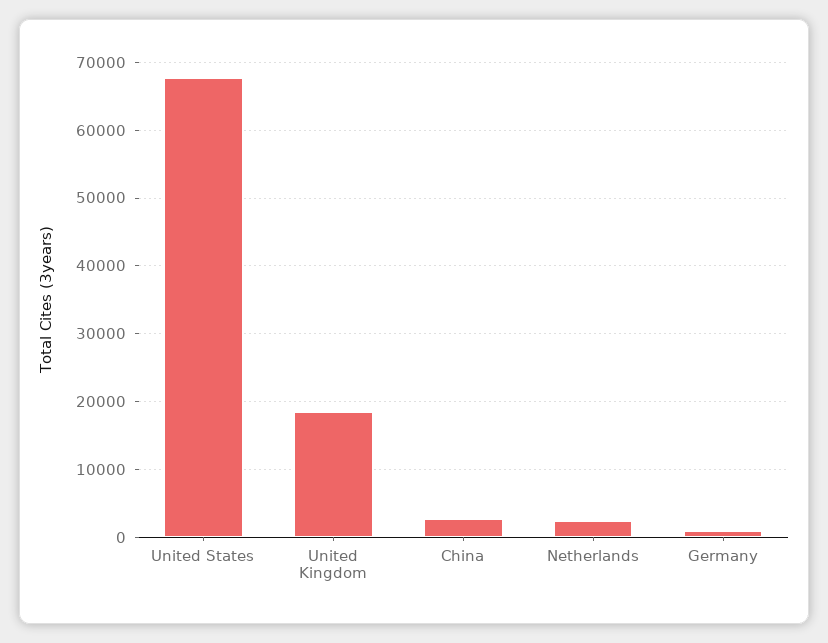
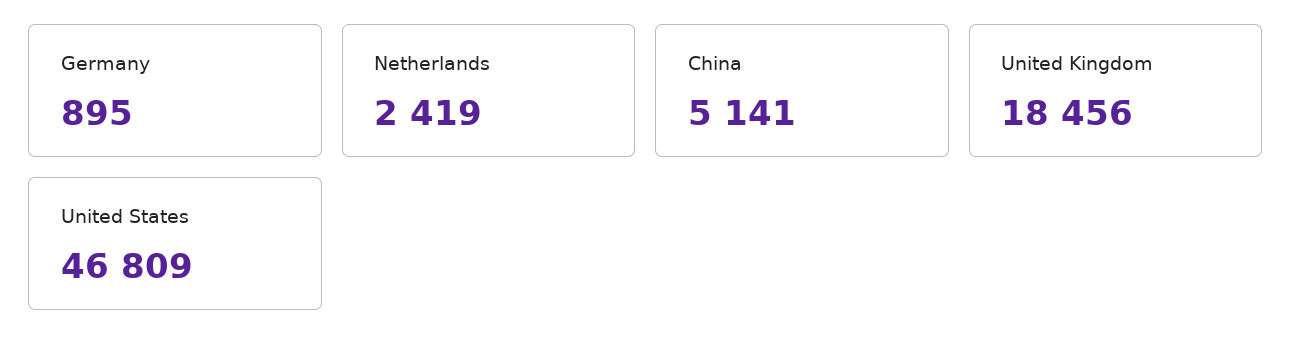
United States: 68000 -> 46809
China: 3000 -> 5141

